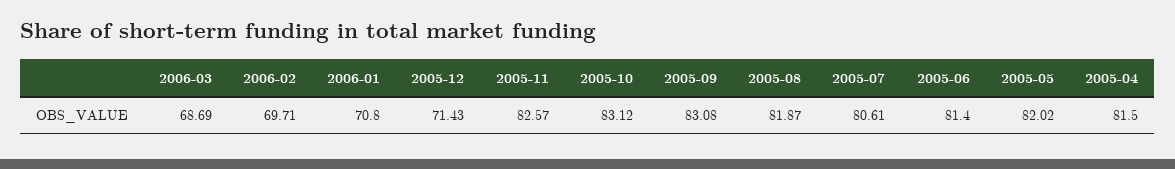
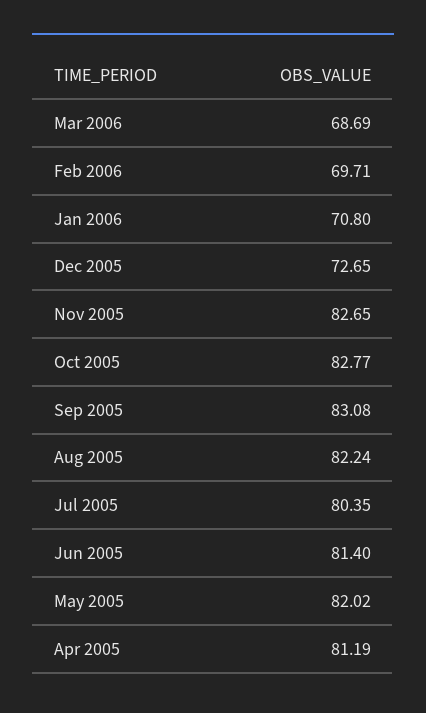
2005-12: 71.43 -> 72.65
2005-11: 82.57 -> 82.65
2005-10: 83.12 -> 82.77
2005-08: 81.87 -> 82.24
2005-07: 80.61 -> 80.35
2005-04: 81.5 -> 81.19

